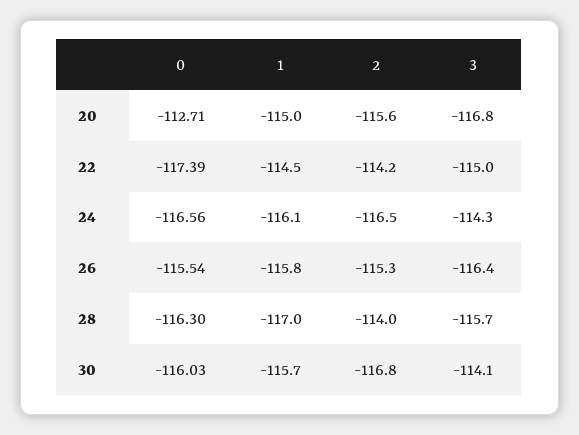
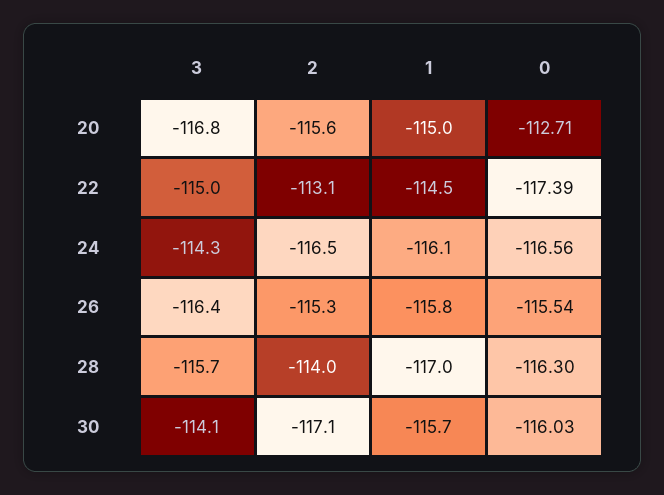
2, 22: -114.2 -> -113.1
2, 30: -116.8 -> -117.1

